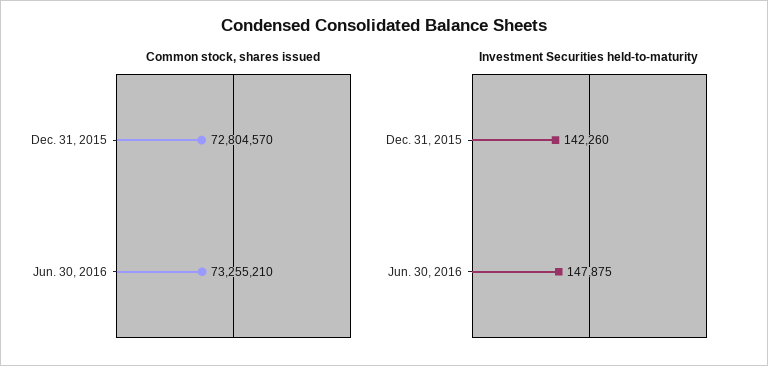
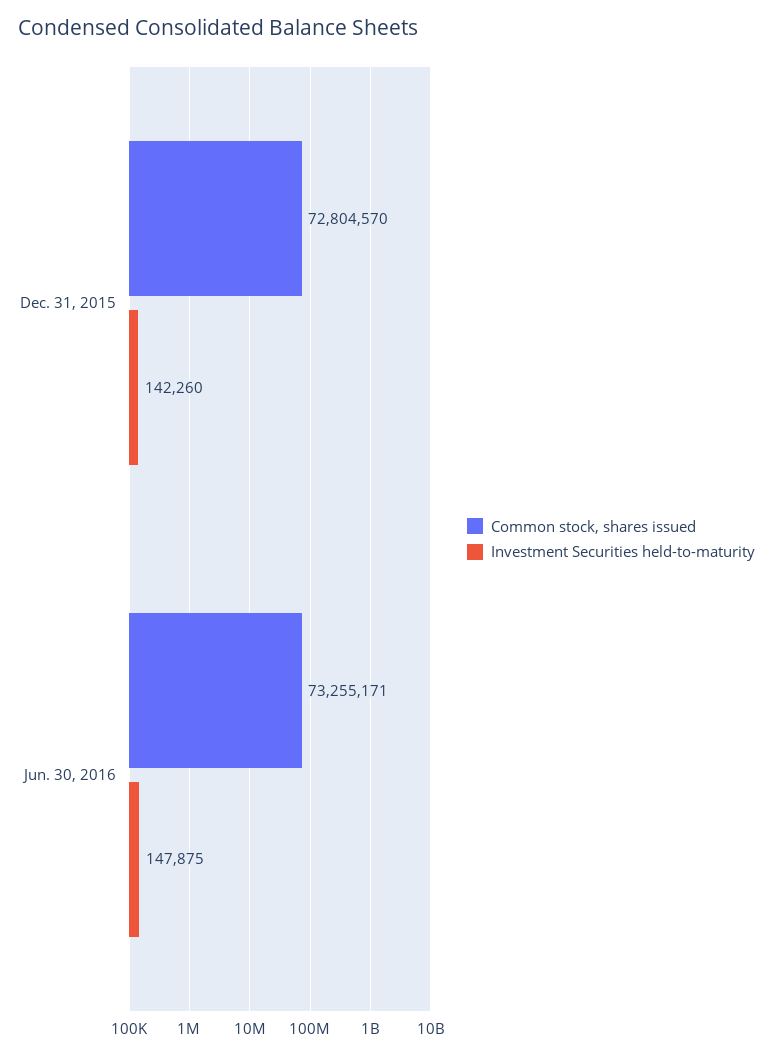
Common stock, shares issued, Jun. 30, 2016: 73255210 -> 73255171

